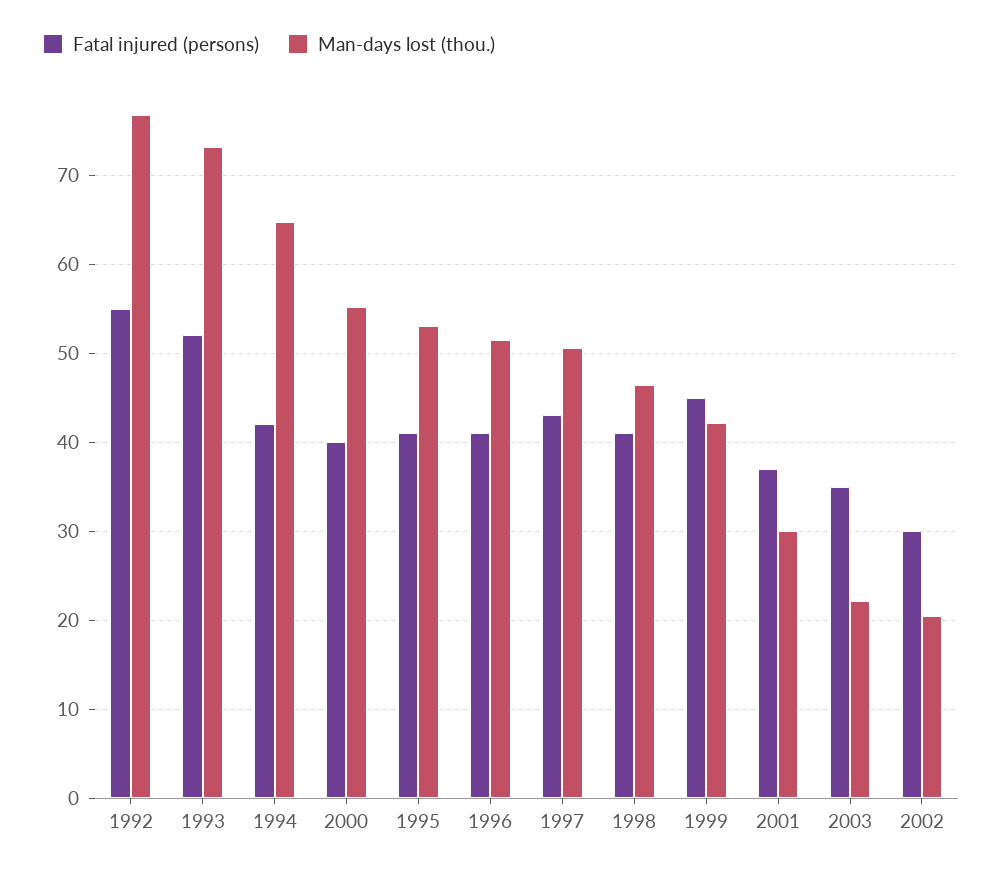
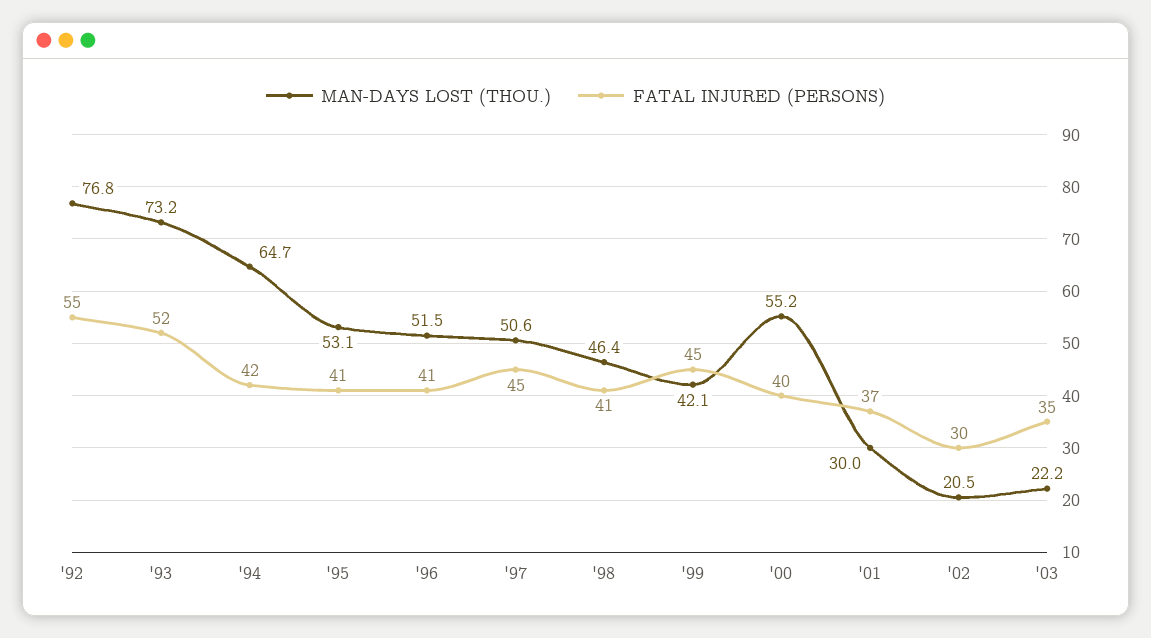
Fatal injured (persons), 1997: 43 -> 45

